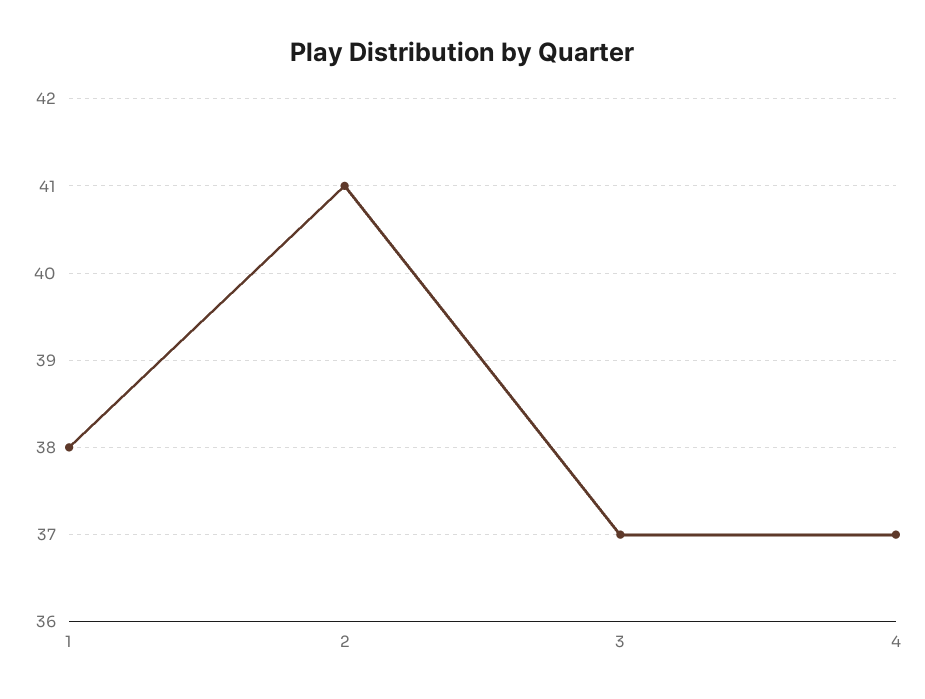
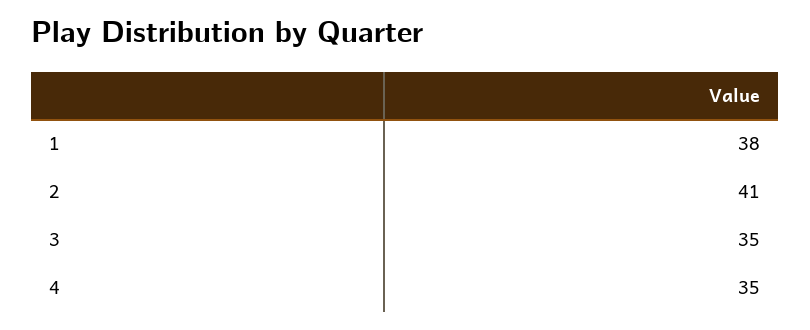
3: 37 -> 35
4: 37 -> 35

